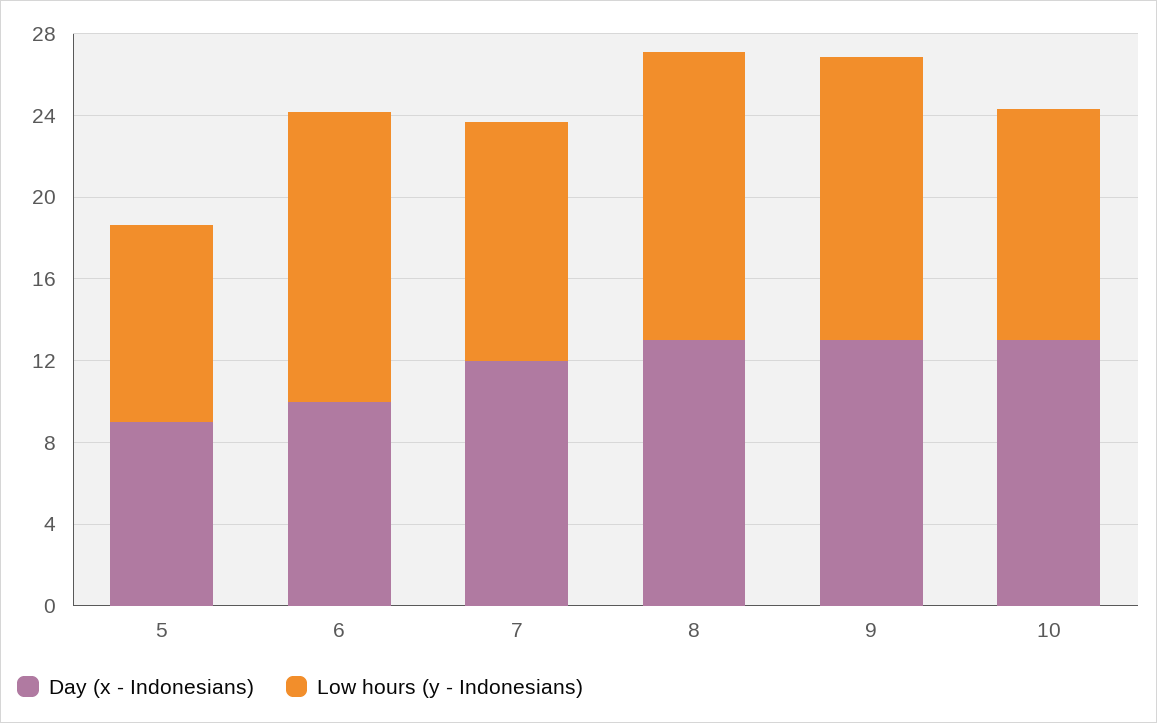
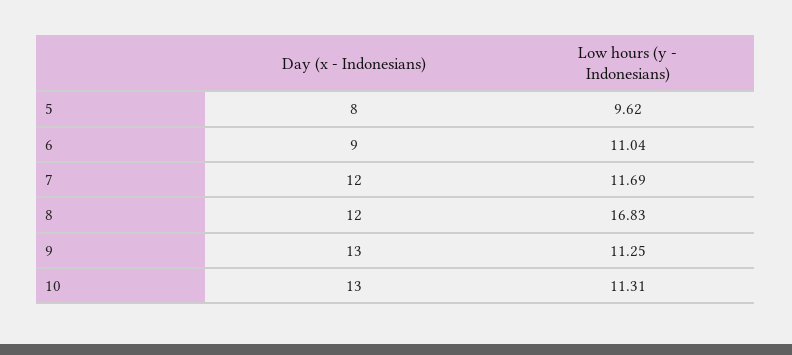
Day (x - Indonesians), 5: 9 -> 8
Day (x - Indonesians), 6: 10 -> 9
Low hours (y - Indonesians), 6: 14 -> 11.04
Day (x - Indonesians), 8: 13 -> 12
Low hours (y - Indonesians), 8: 14 -> 16.83
Low hours (y - Indonesians), 9: 14 -> 11.25

